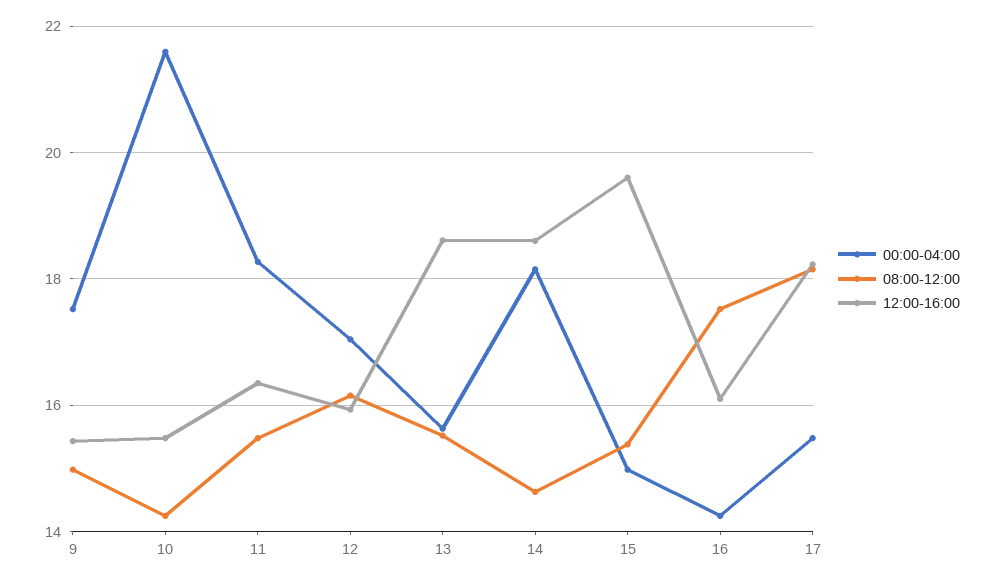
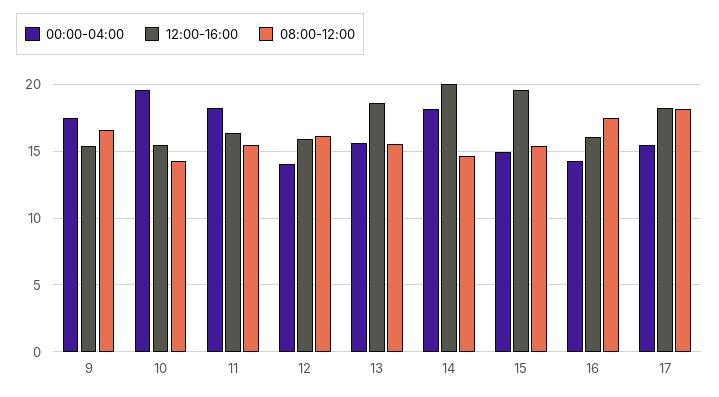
08:00-12:00, 9: 15 -> 16.5
00:00-04:00, 10: 21.6 -> 19.5
00:00-04:00, 12: 17 -> 14
12:00-16:00, 14: 18.6 -> 20

